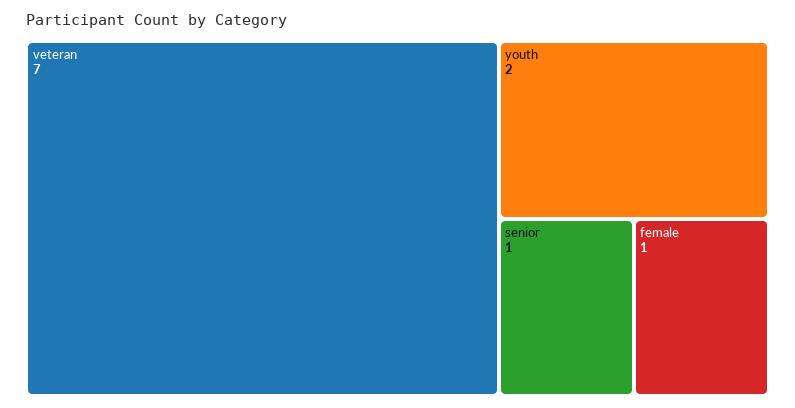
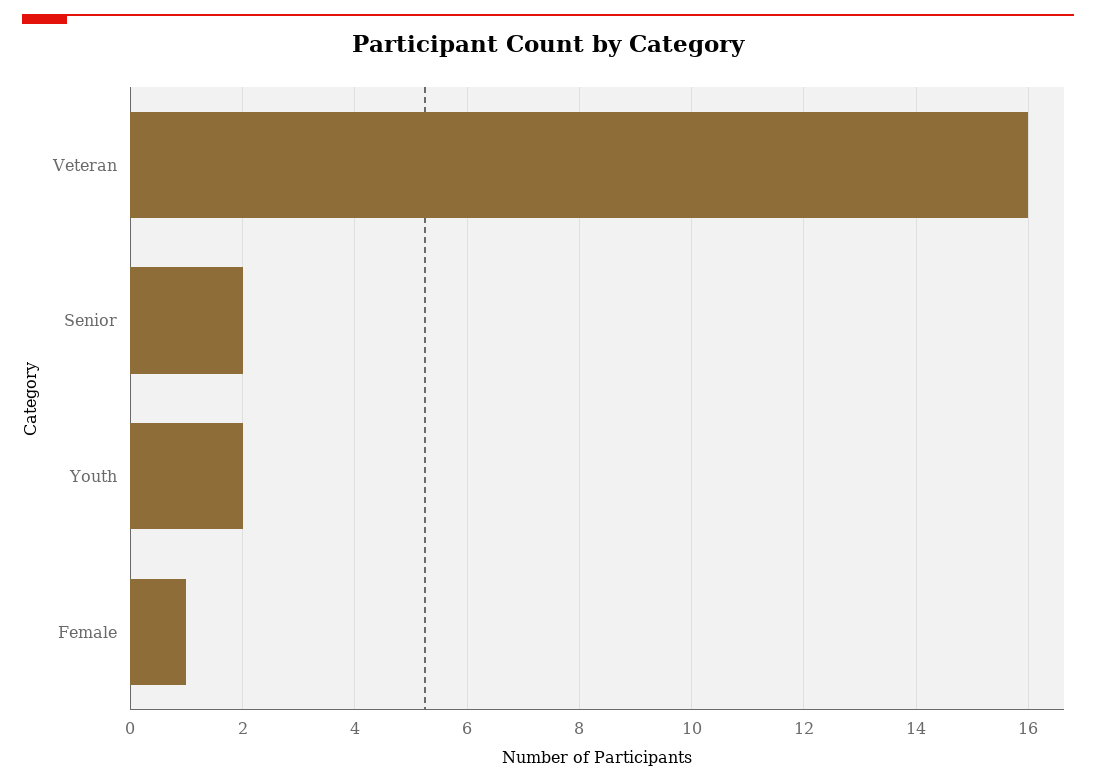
veteran: 7 -> 16
senior: 1 -> 2

